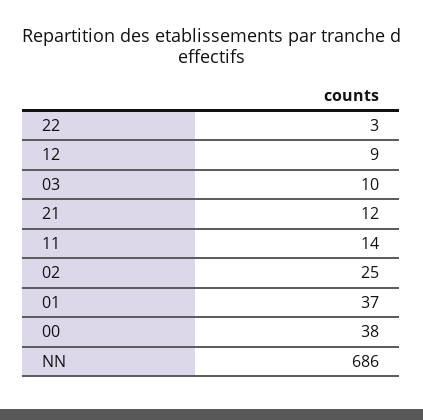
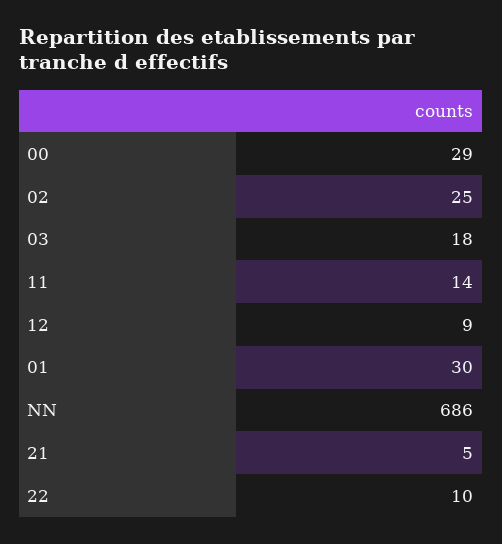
22: 3 -> 10
03: 10 -> 18
21: 12 -> 5
01: 37 -> 30
00: 38 -> 29

